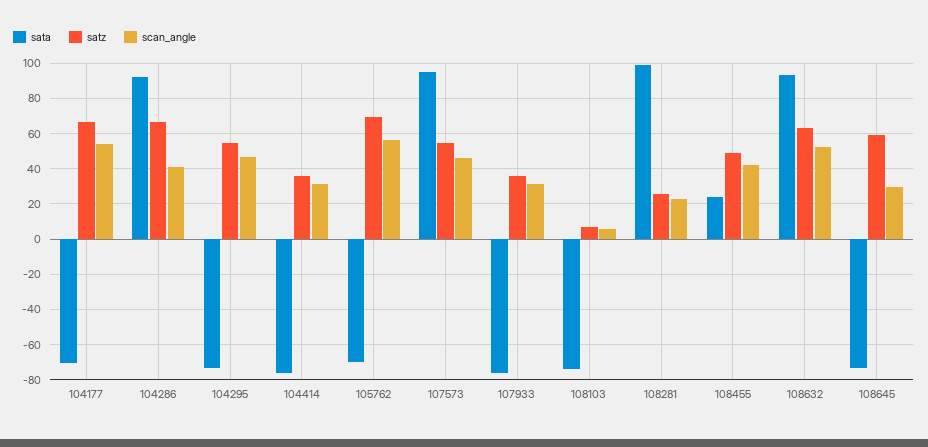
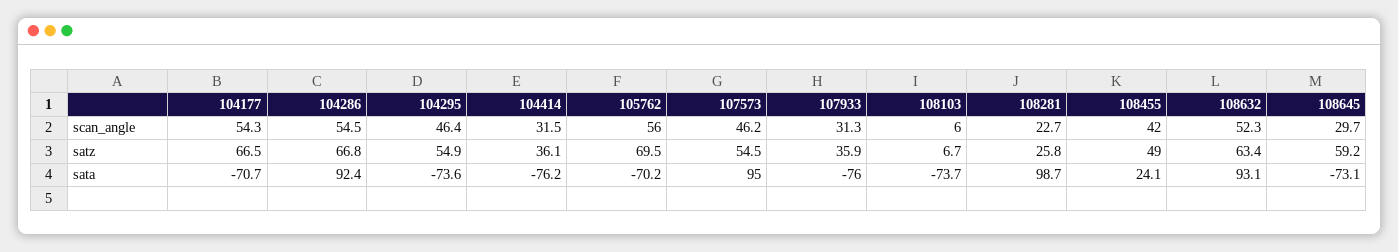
scan_angle, 104286: 40 -> 54.5

